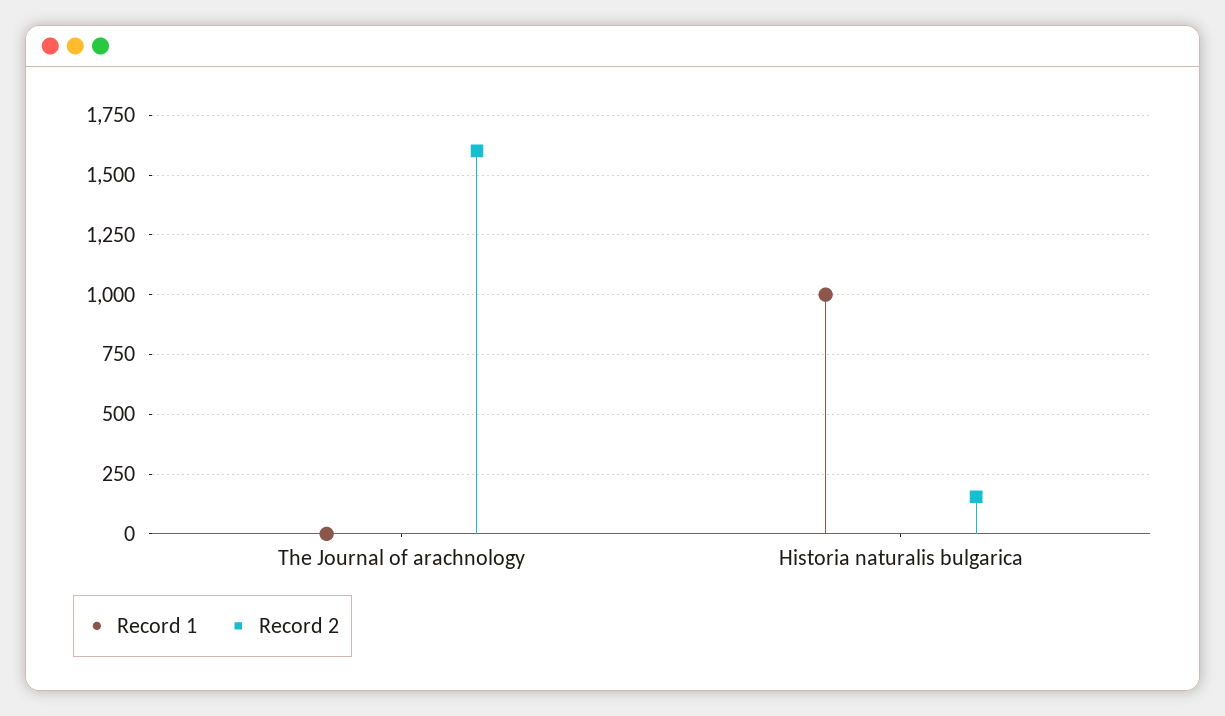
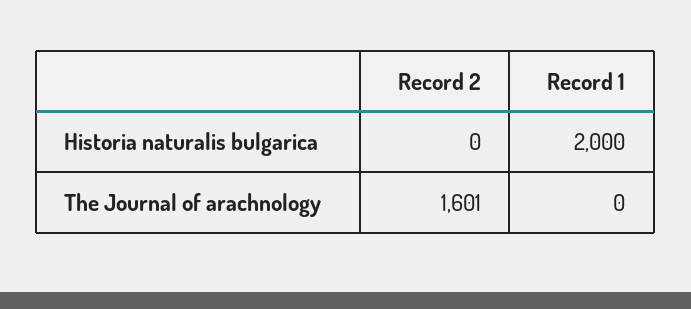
Record 1, Historia naturalis bulgarica: 1000 -> 2000
Record 2, Historia naturalis bulgarica: 150 -> 0

